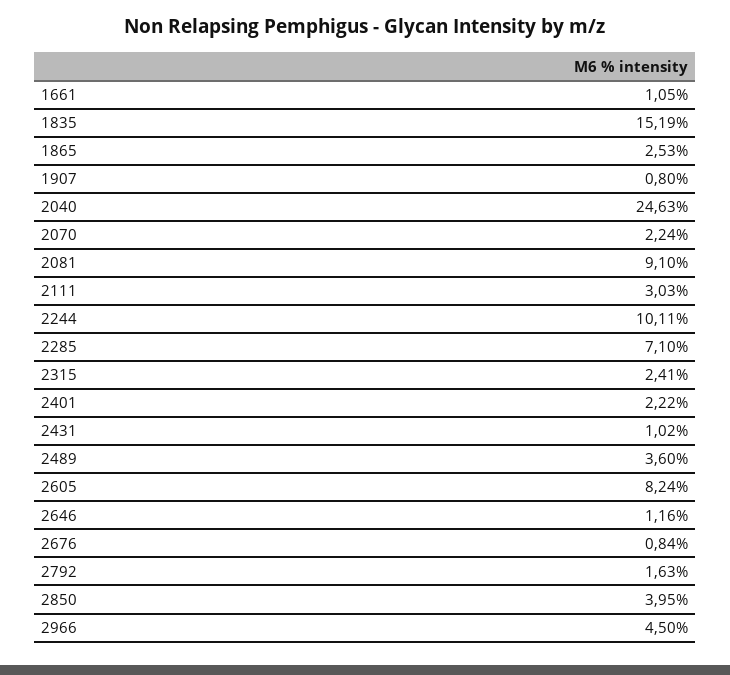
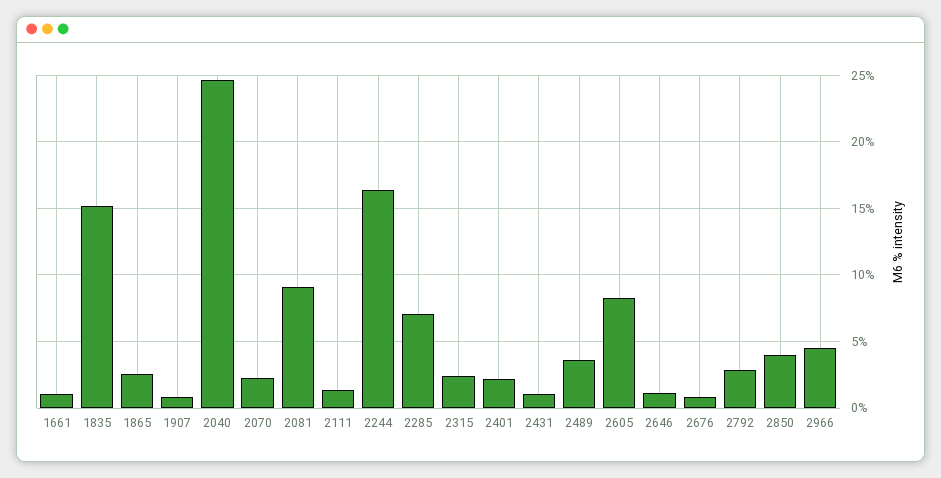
2111: 3.03 -> 1.5
2244: 10.11 -> 16.5
2792: 1.63 -> 3

